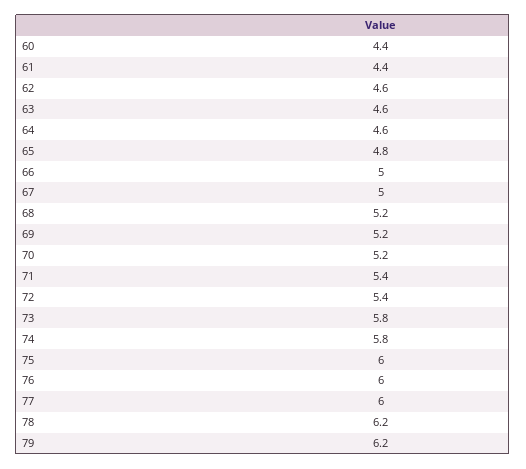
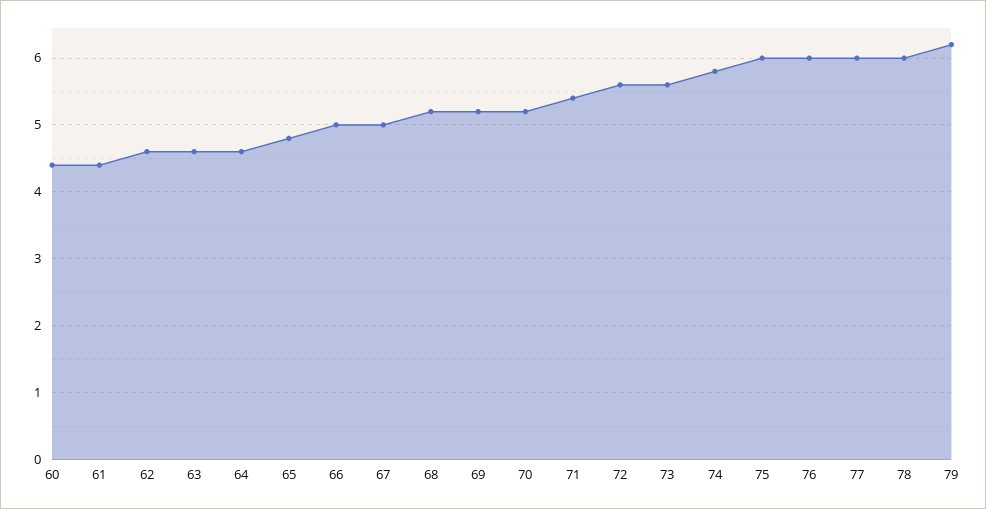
72: 5.4 -> 5.6
73: 5.8 -> 5.6
78: 6.2 -> 6

